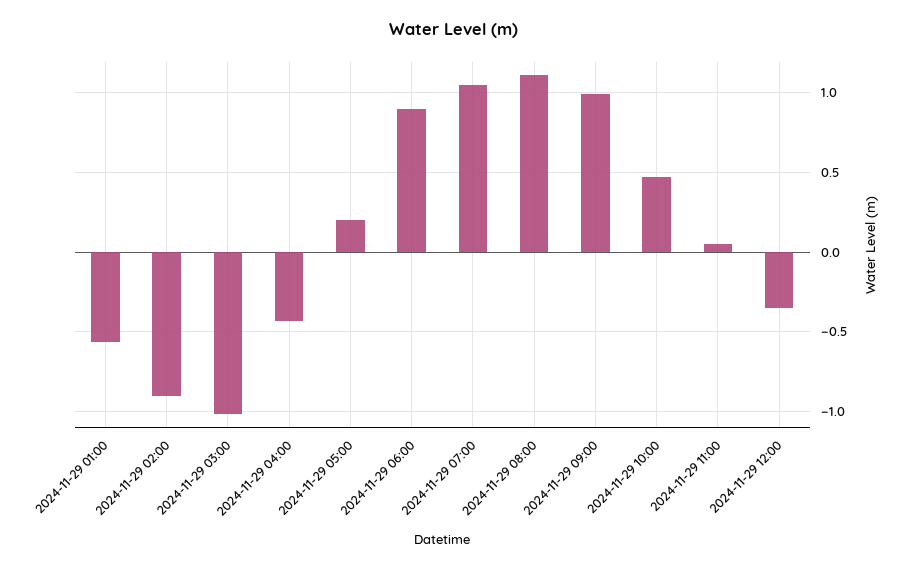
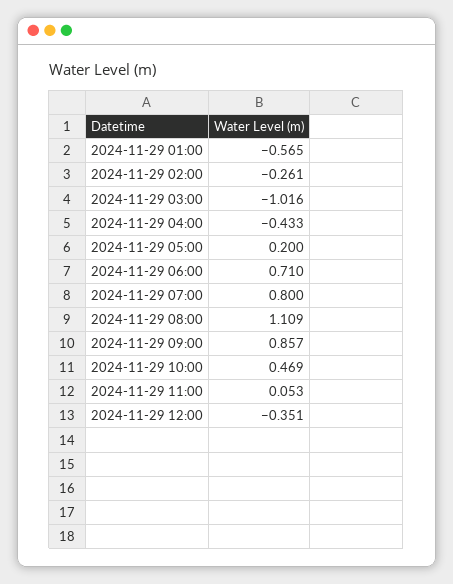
2024-11-29 02:00: -0.9 -> -0.261
2024-11-29 06:00: 0.9 -> 0.71
2024-11-29 07:00: 1.05 -> 0.8
2024-11-29 09:00: 1 -> 0.857

